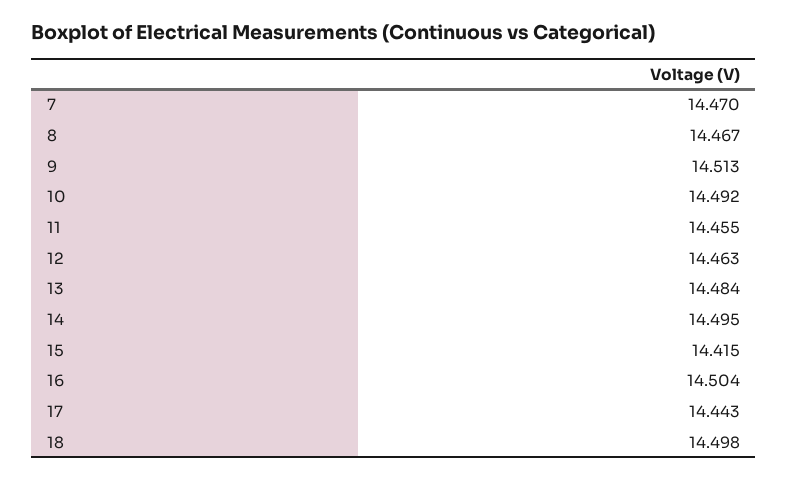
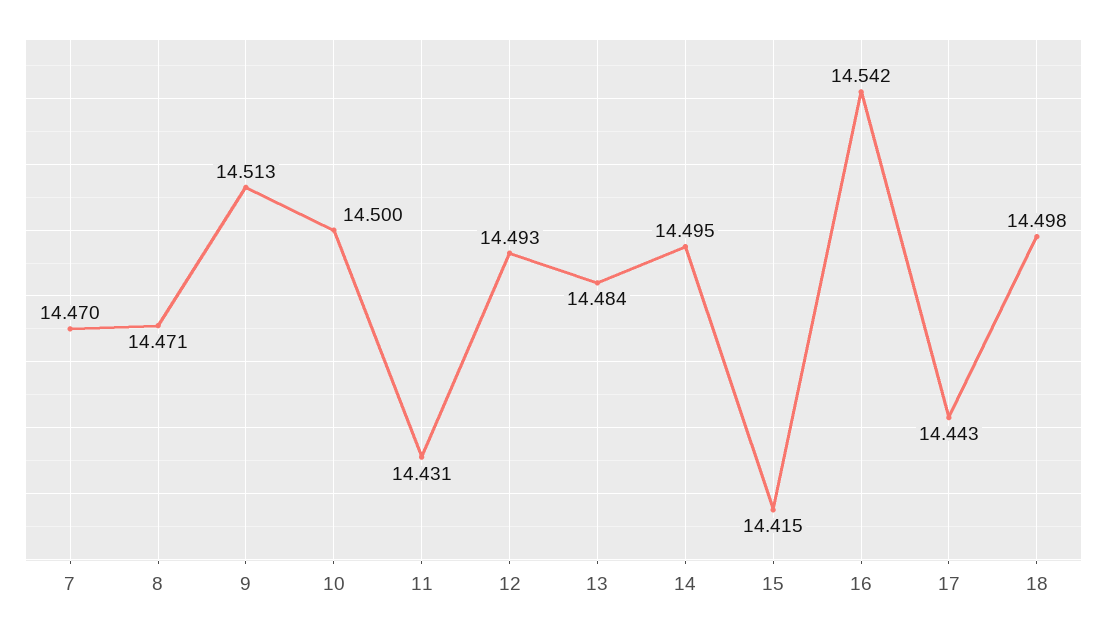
8: 14.467 -> 14.471
10: 14.492 -> 14.5
11: 14.455 -> 14.431
12: 14.463 -> 14.493
16: 14.504 -> 14.542

